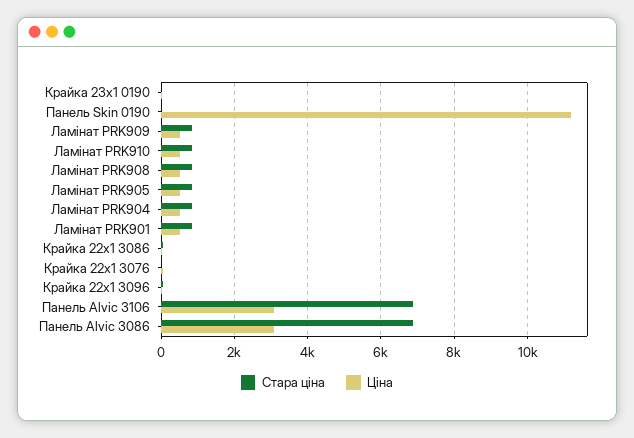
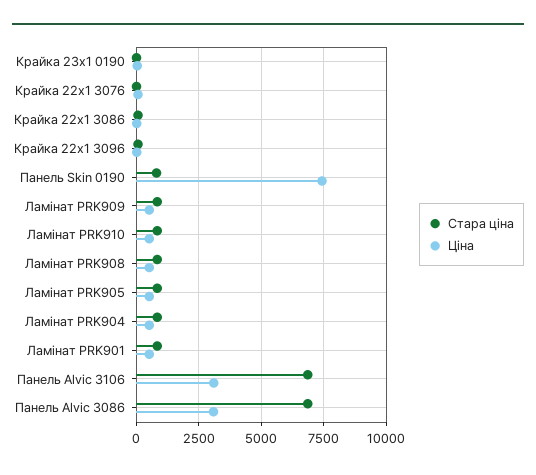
Стара ціна, Панель Skin 0190: 0 -> 750
Ціна, Панель Skin 0190: 11200 -> 7500

